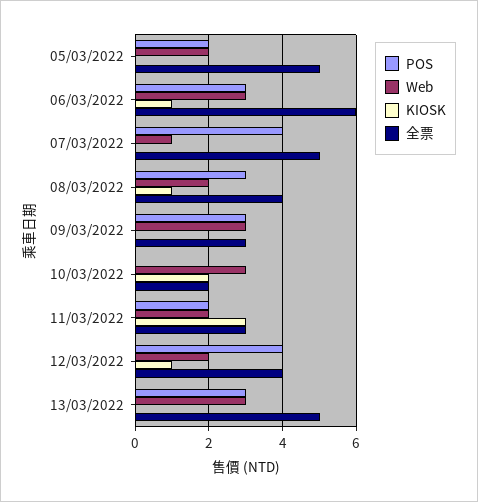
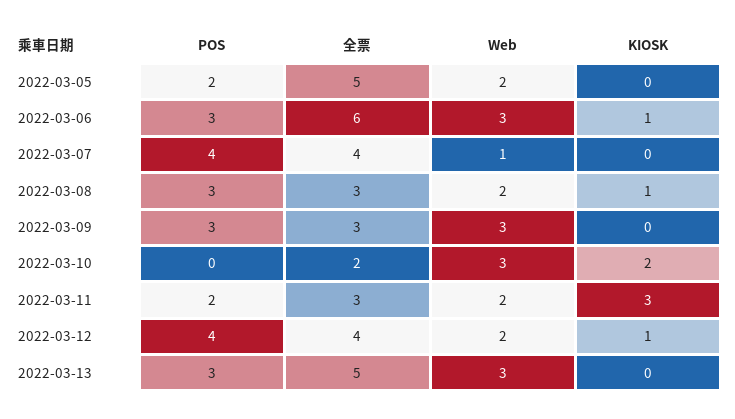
全票, 07/03/2022: 5 -> 4
全票, 08/03/2022: 4 -> 3

